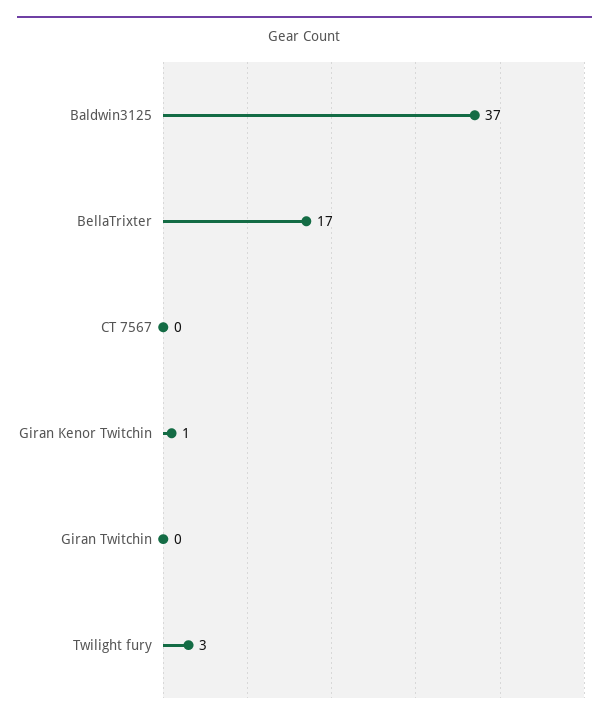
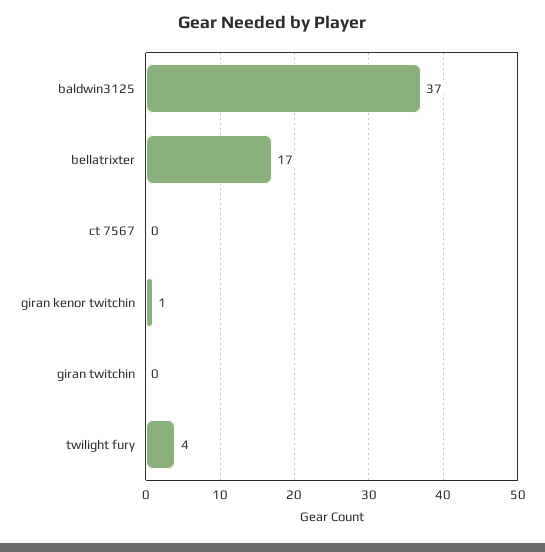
Twilight fury: 3 -> 4

